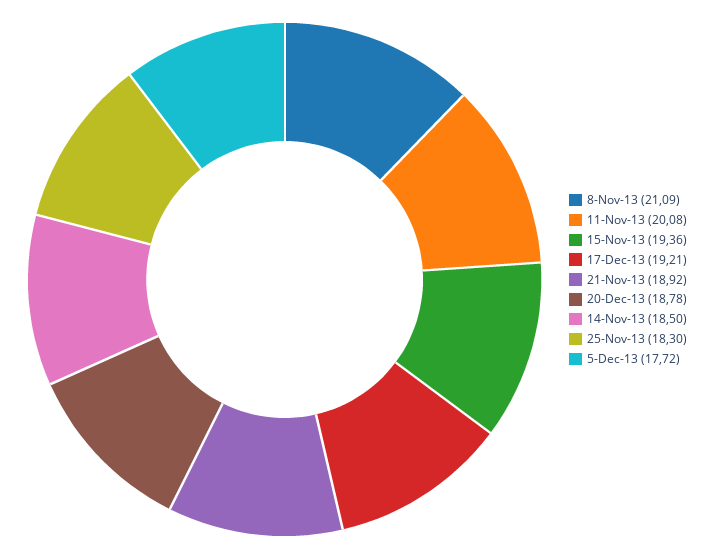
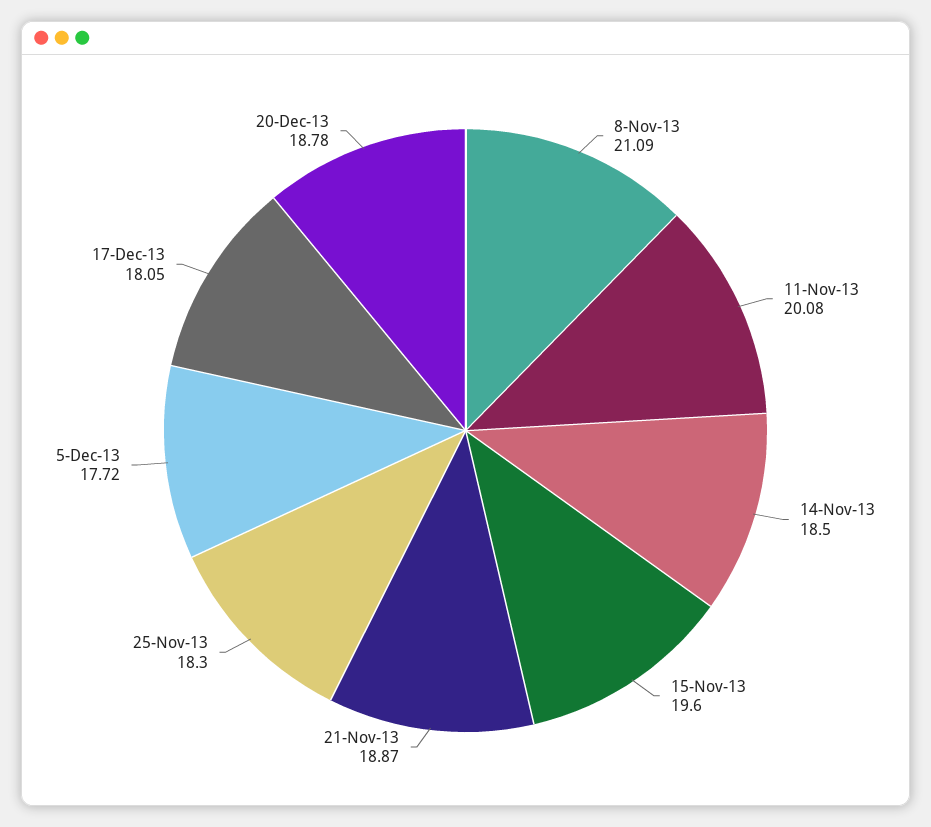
15-Nov-13: 19.36 -> 19.6
17-Dec-13: 19.21 -> 18.05
21-Nov-13: 18.92 -> 18.87

